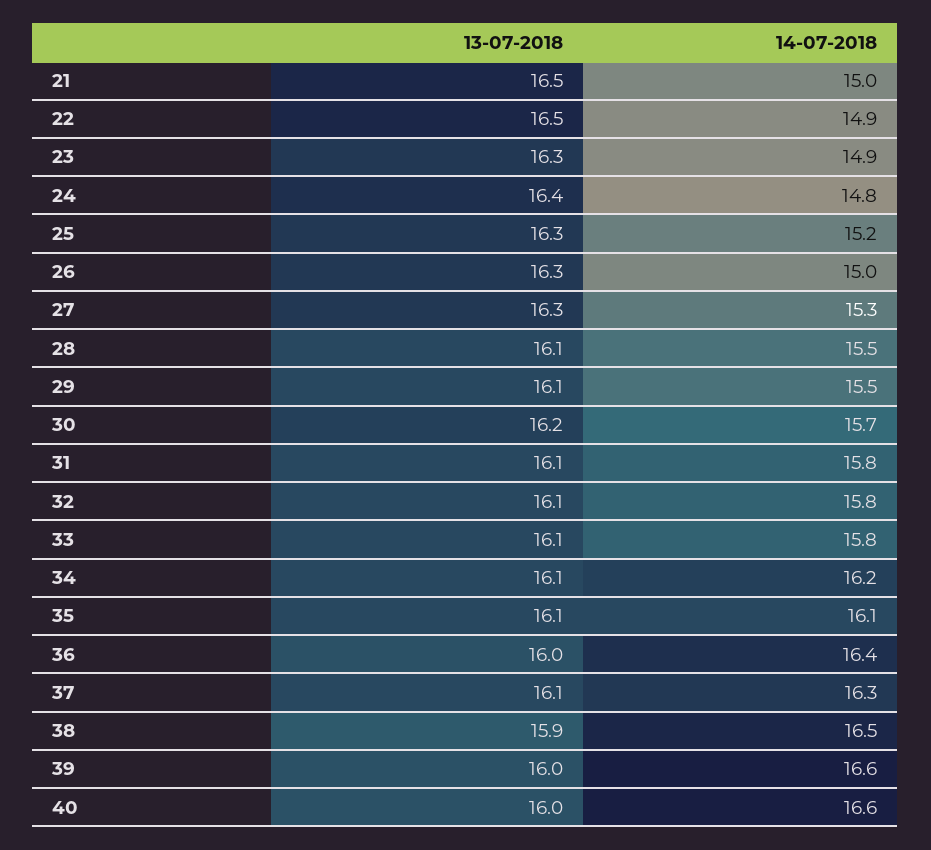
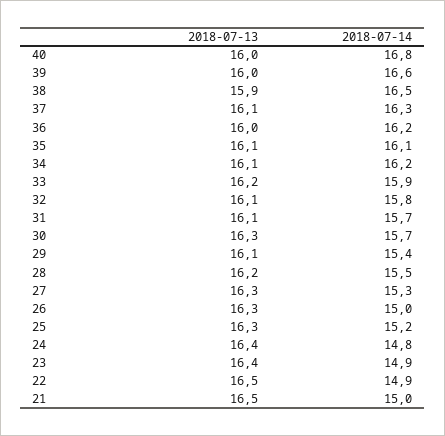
13-07-2018, 23: 16.3 -> 16.4
13-07-2018, 28: 16.1 -> 16.2
14-07-2018, 29: 15.5 -> 15.4
13-07-2018, 30: 16.2 -> 16.3
14-07-2018, 31: 15.8 -> 15.7
13-07-2018, 33: 16.1 -> 16.2
14-07-2018, 33: 15.8 -> 15.9
14-07-2018, 36: 16.4 -> 16.2
14-07-2018, 40: 16.6 -> 16.8

